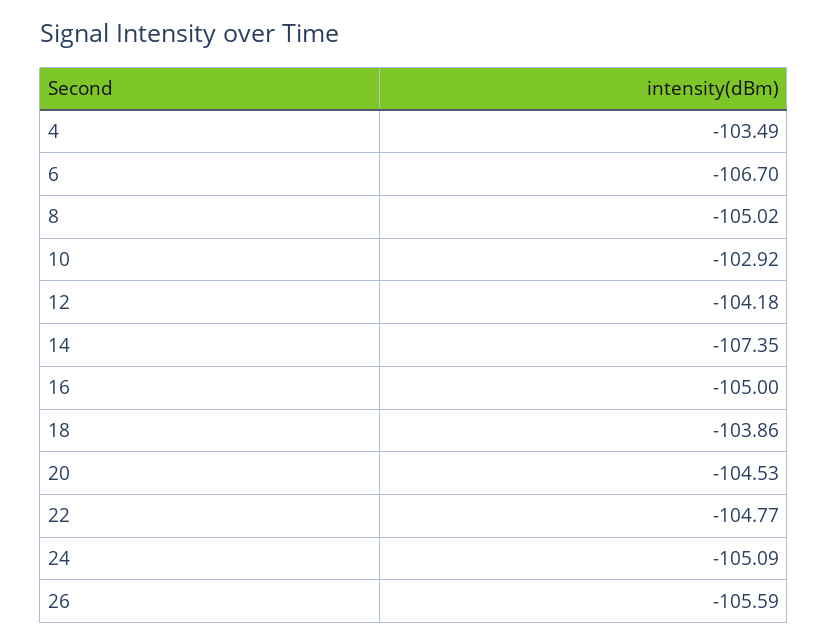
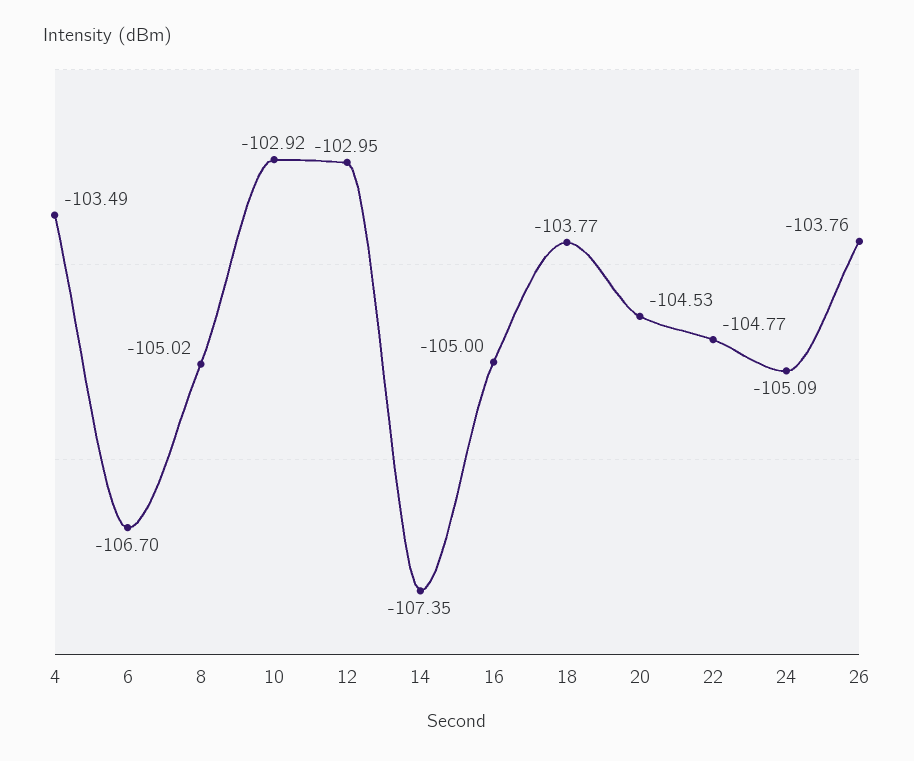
12: -104.18 -> -102.95
18: -103.86 -> -103.77
26: -105.59 -> -103.76

